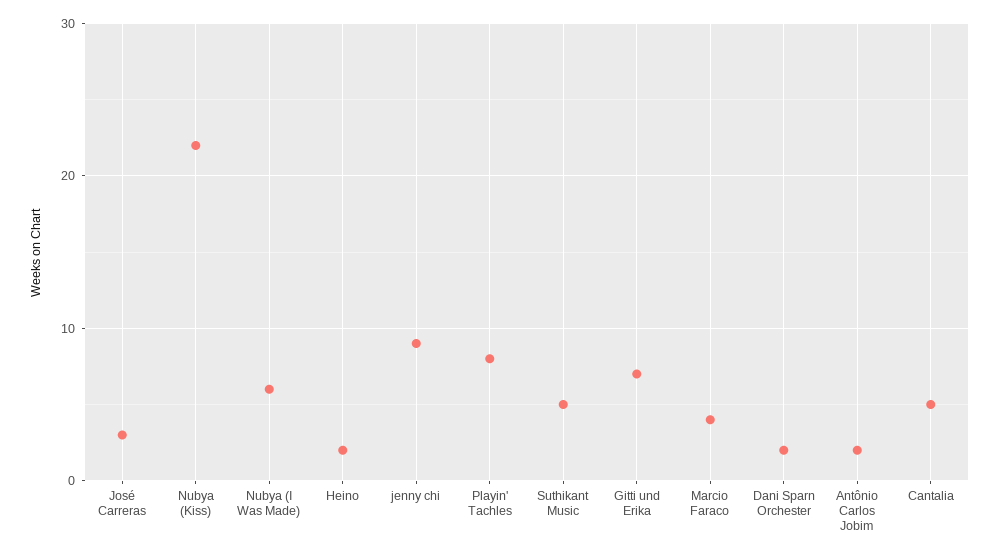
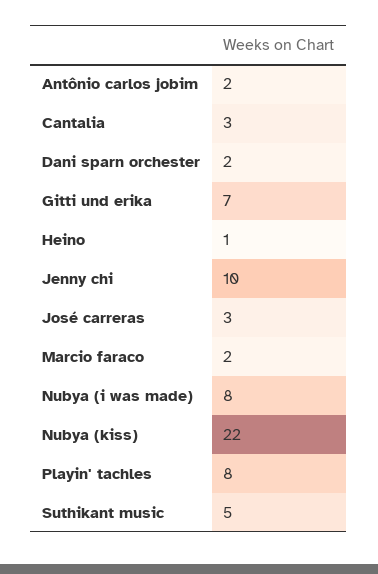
Nubya (I Was Made): 6 -> 8
Heino: 2 -> 1
jenny chi: 9 -> 10
Marcio Faraco: 4 -> 2
Cantalia: 5 -> 3

